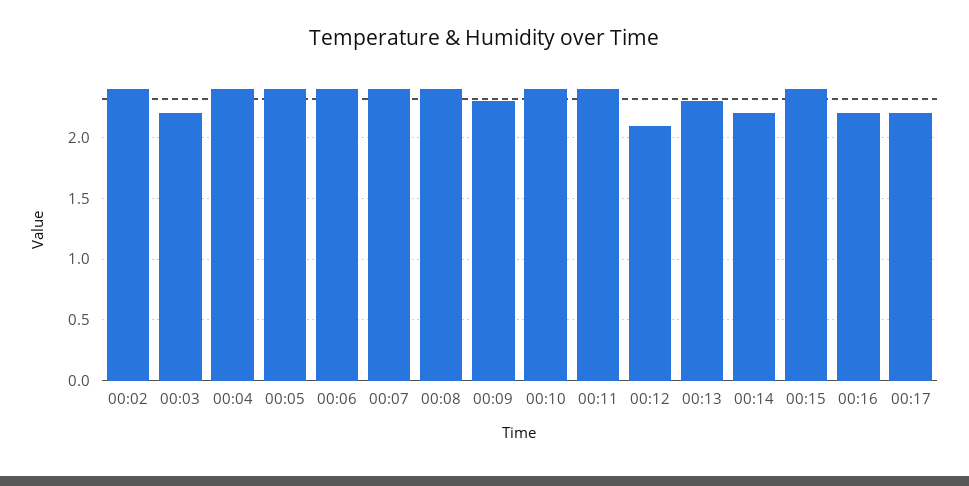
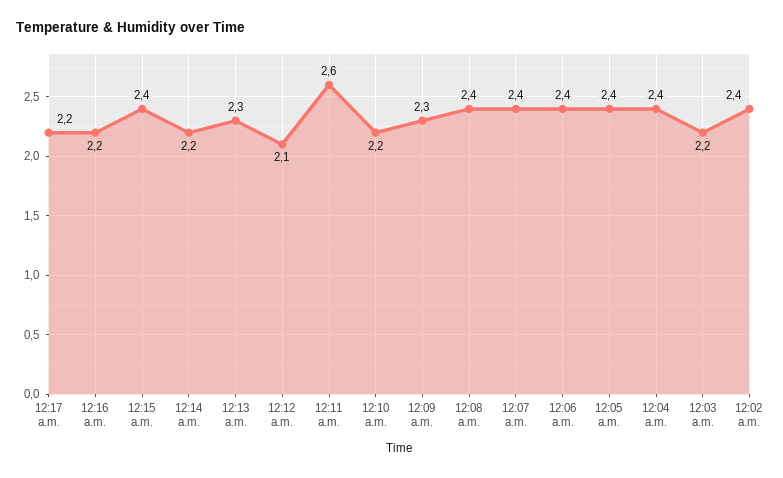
00:10: 2.4 -> 2.2
00:11: 2.4 -> 2.6

